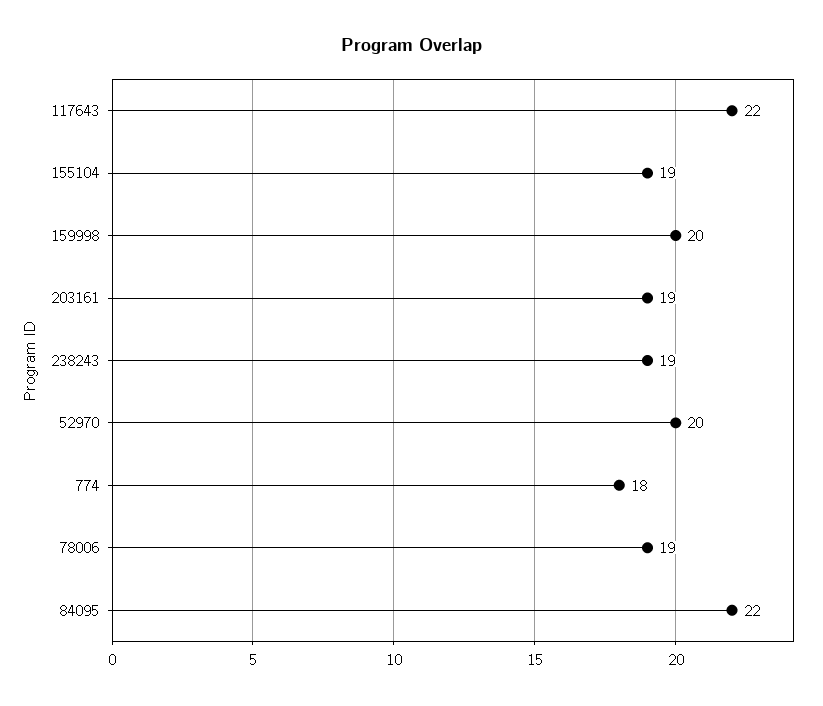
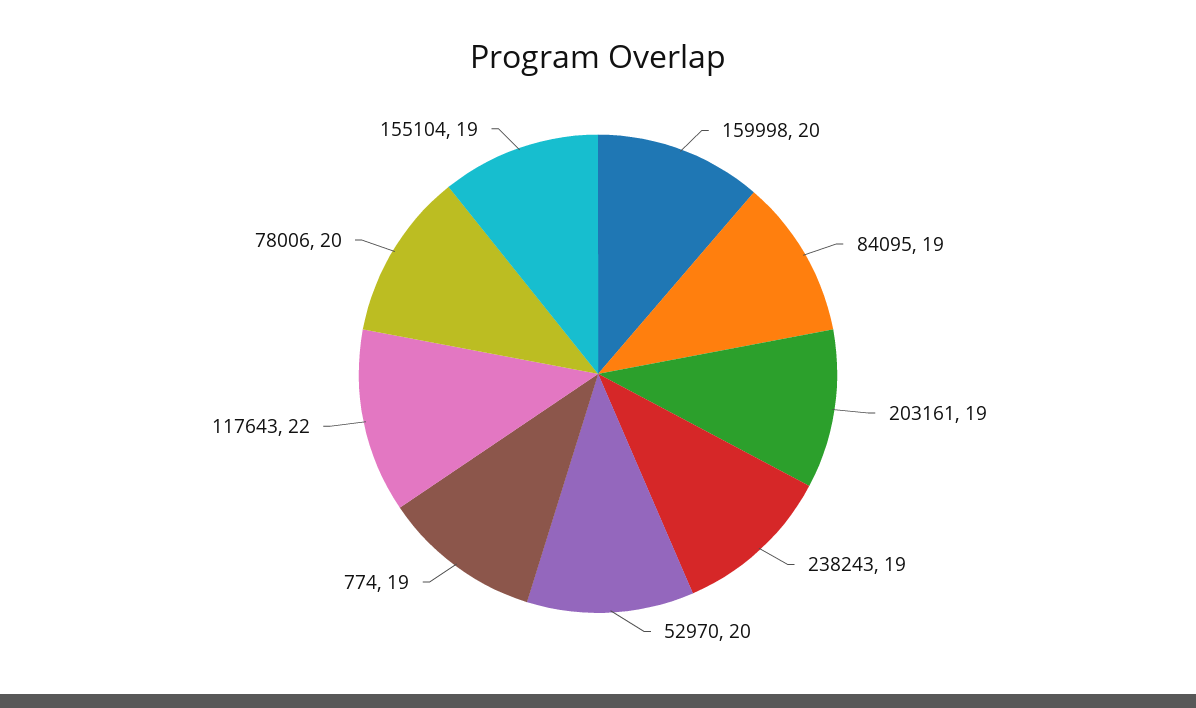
774: 18 -> 19
78006: 19 -> 20
84095: 22 -> 19

